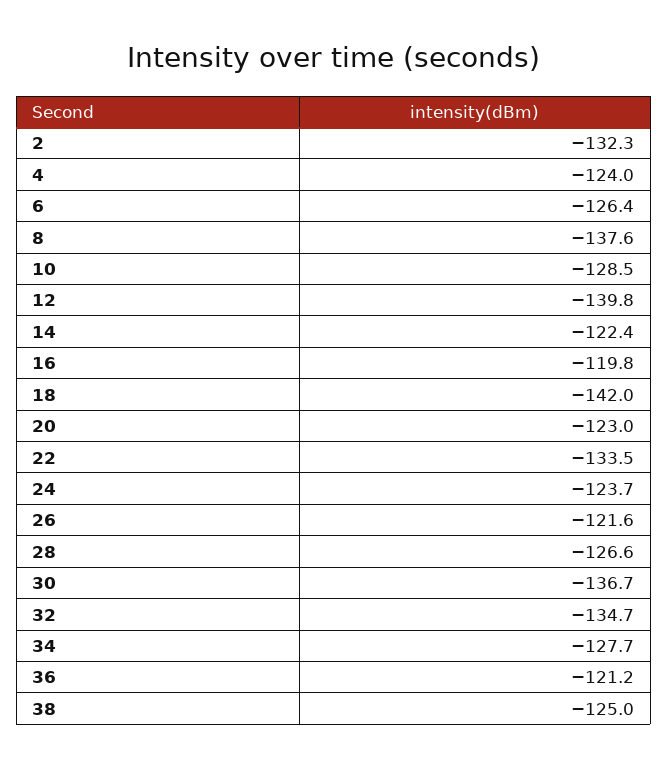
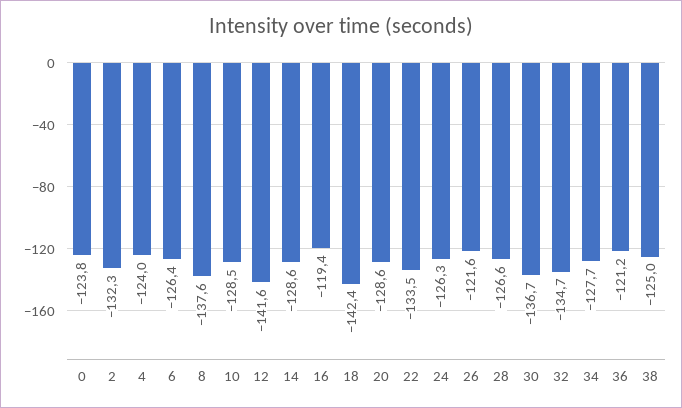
12: -139.8 -> -141.6
14: -122.4 -> -128.6
16: -119.8 -> -119.4
18: -142 -> -142.4
20: -123 -> -128.6
24: -123.7 -> -126.3
0: none -> -123.8

